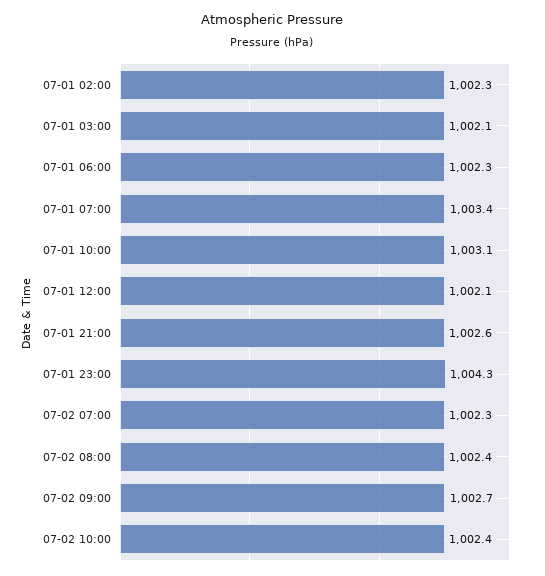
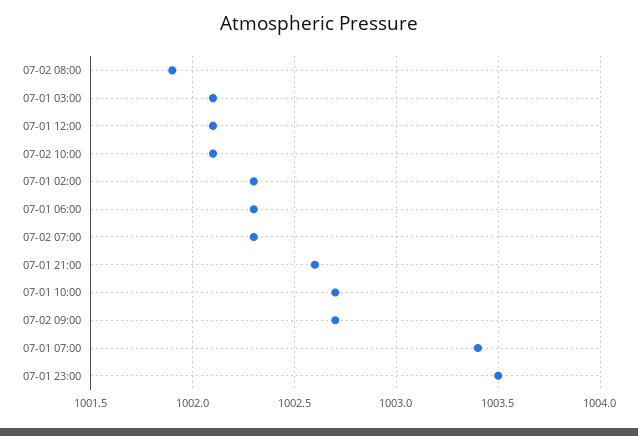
07-01 10:00: 1003.1 -> 1002.7
07-01 23:00: 1004.3 -> 1003.5
07-02 08:00: 1002.4 -> 1001.9
07-02 10:00: 1002.4 -> 1002.1

